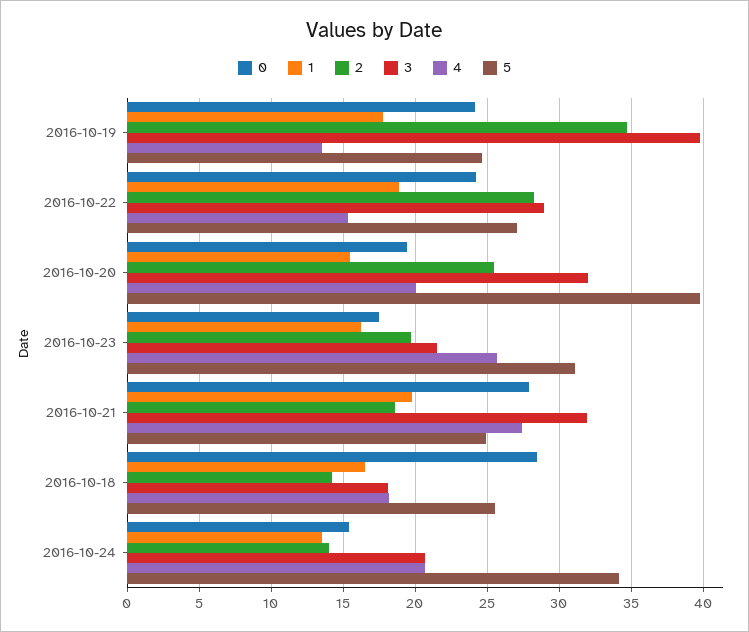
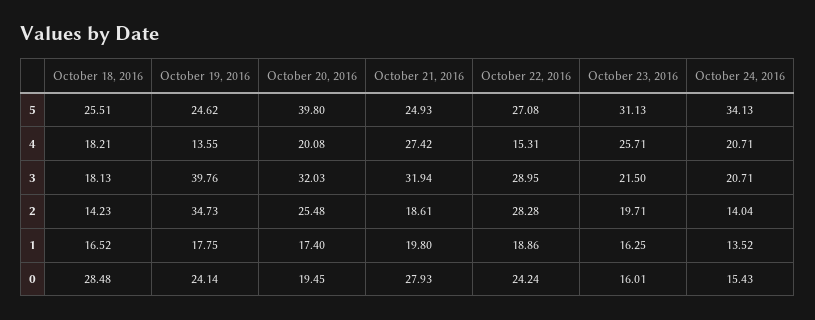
1, 2016-10-20: 15.5 -> 17.4
0, 2016-10-23: 17.5 -> 16.01

